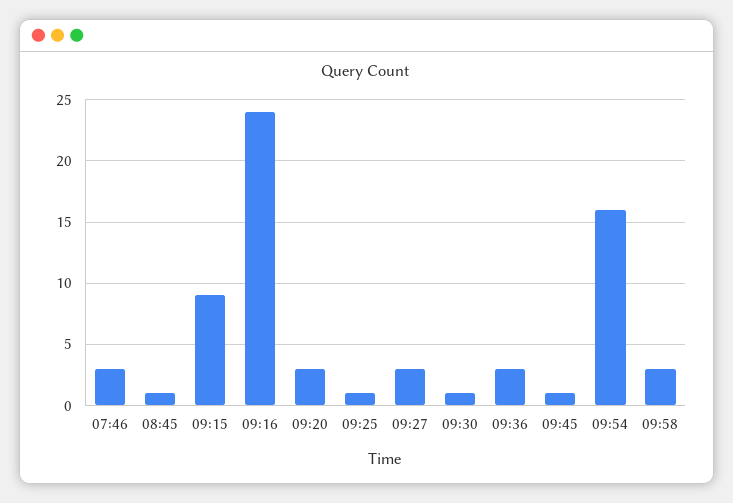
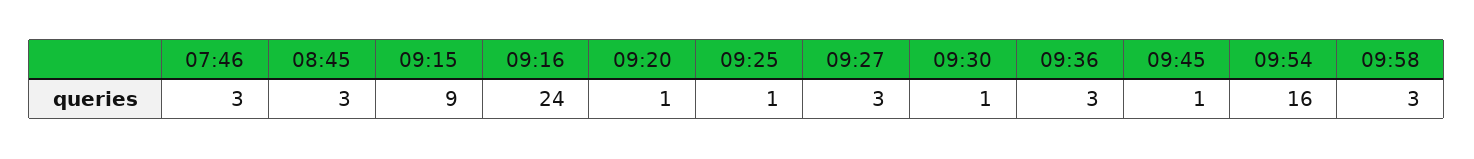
08:45: 1 -> 3
09:20: 3 -> 1

